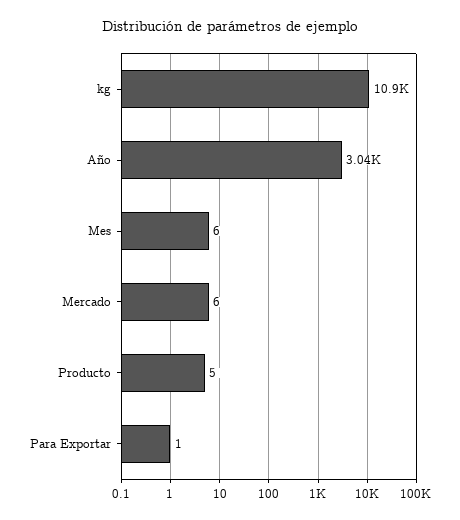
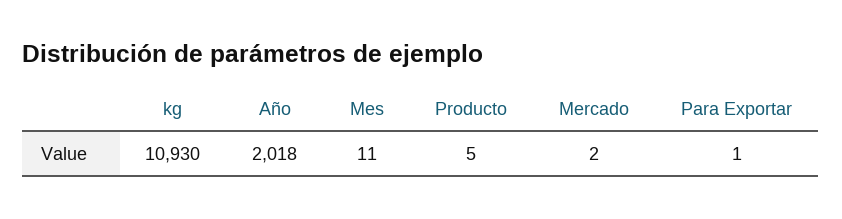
Año: 3040 -> 2018
Mes: 6 -> 11
Mercado: 6 -> 2

